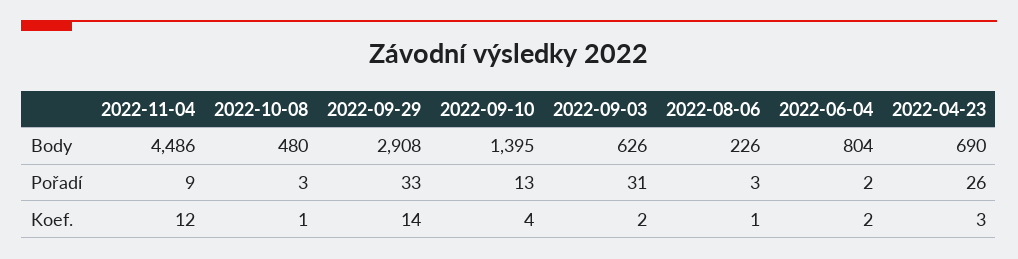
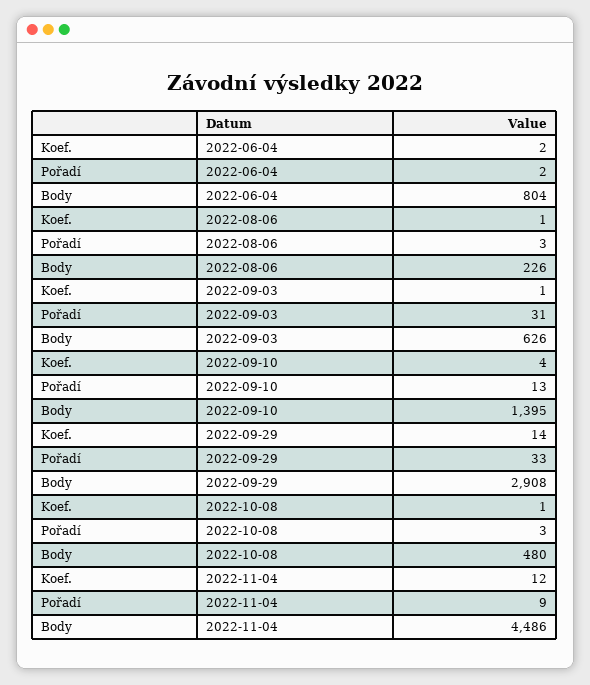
2022-04-23, Body: 690 -> none
2022-04-23, Pořadí: 26 -> none
2022-09-03, Koef.: 2 -> 1
2022-04-23, Koef.: 3 -> none

